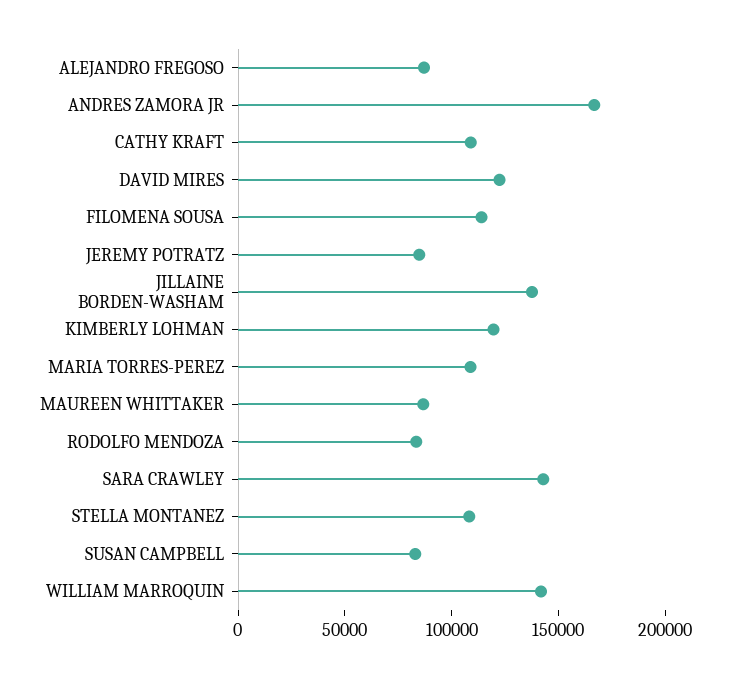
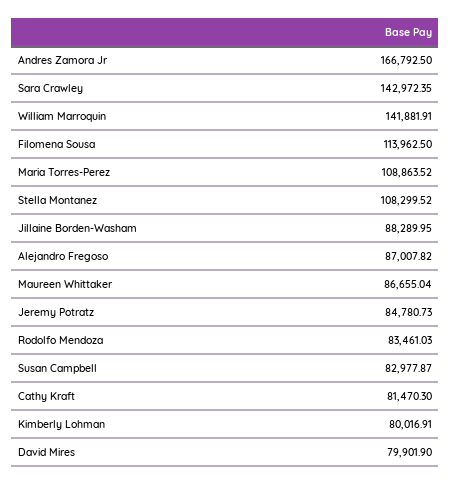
CATHY KRAFT: 110000 -> 81470.3
DAVID MIRES: 120000 -> 79901.9
JILLAINE BORDEN-WASHAM: 140000 -> 88289.95
KIMBERLY LOHMAN: 120000 -> 80016.91

